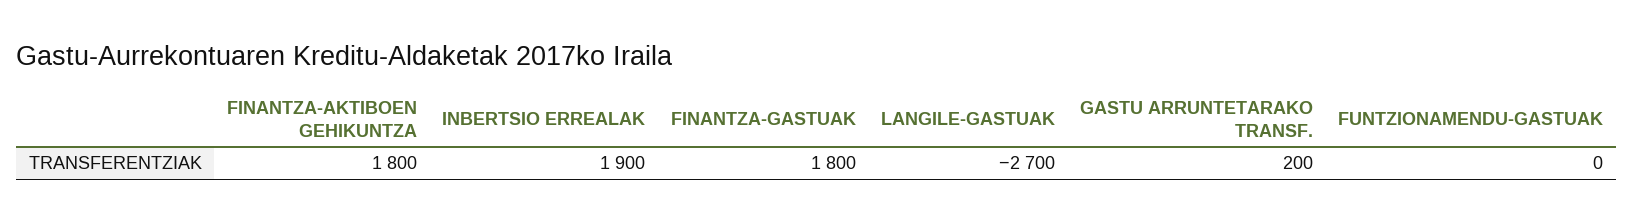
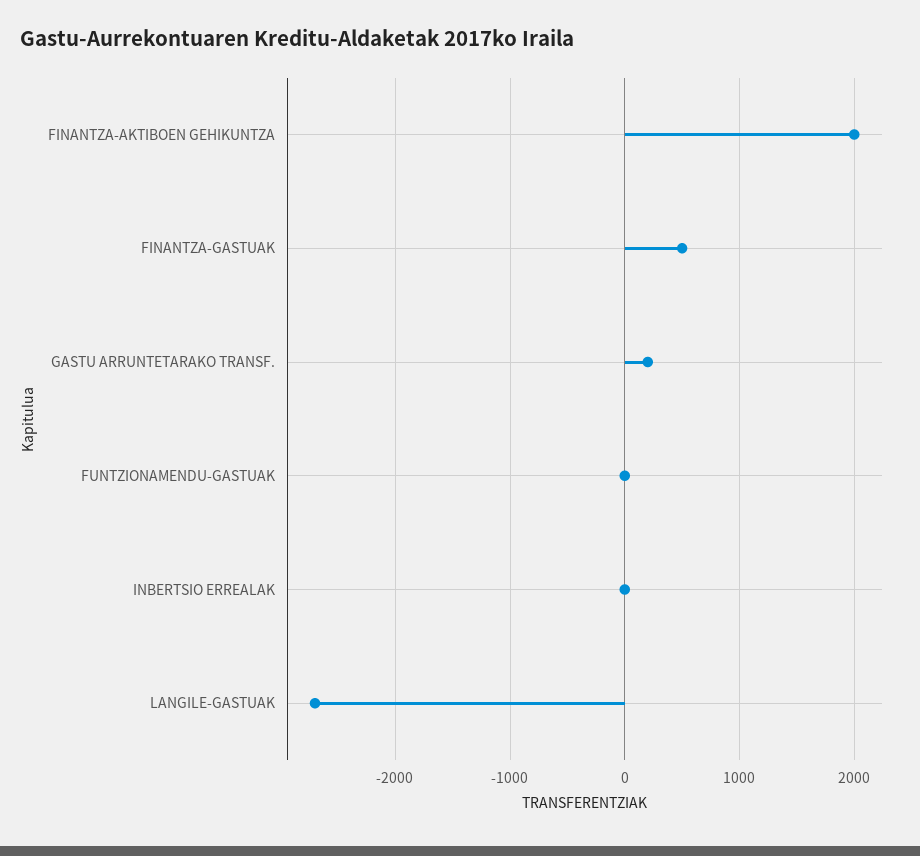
FINANTZA-AKTIBOEN GEHIKUNTZA: 1800 -> 2000
INBERTSIO ERREALAK: 1900 -> 0
FINANTZA-GASTUAK: 1800 -> 500

